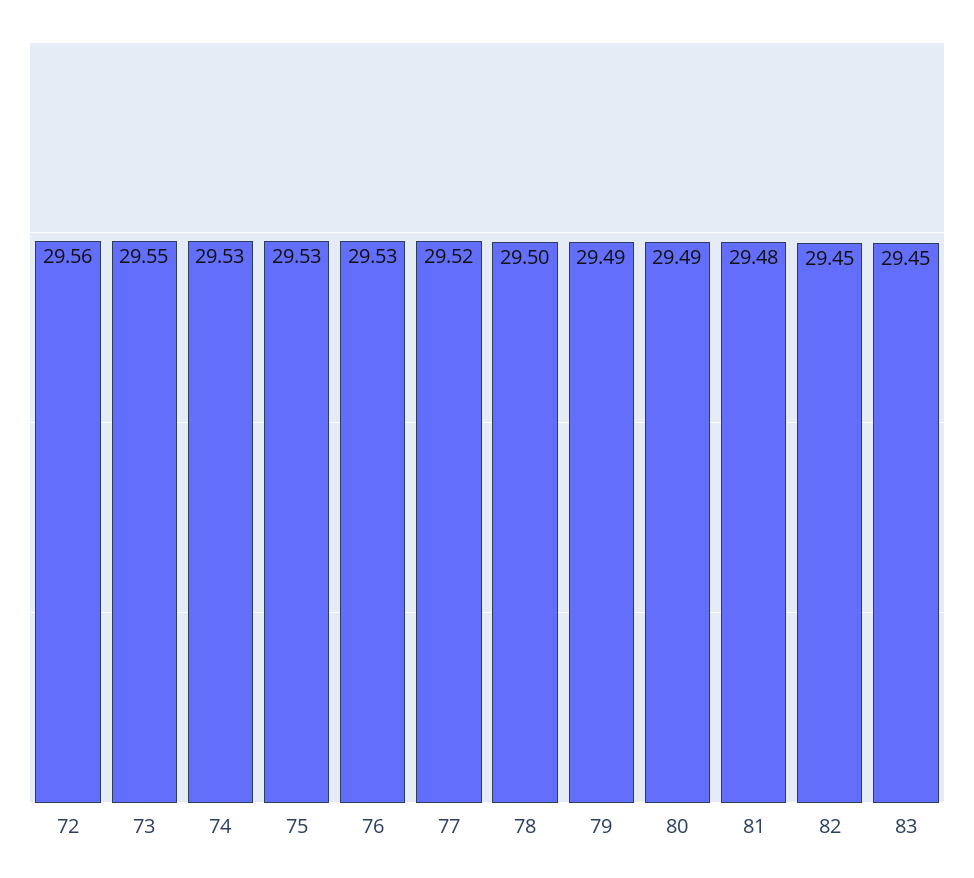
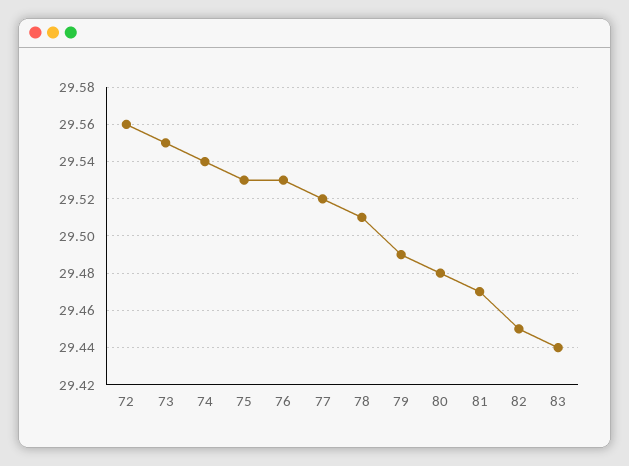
74: 29.53 -> 29.54
78: 29.5 -> 29.51
80: 29.49 -> 29.48
81: 29.48 -> 29.47
83: 29.45 -> 29.44

